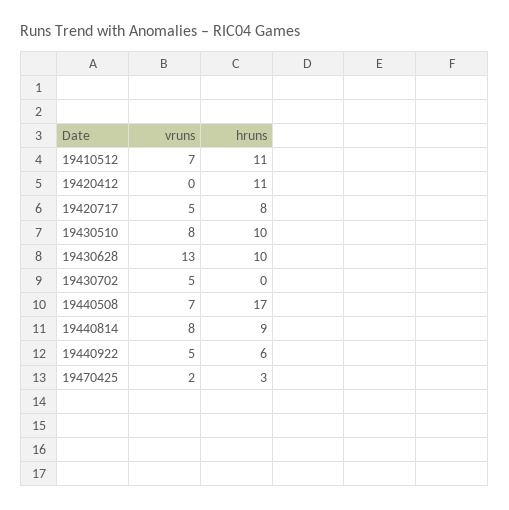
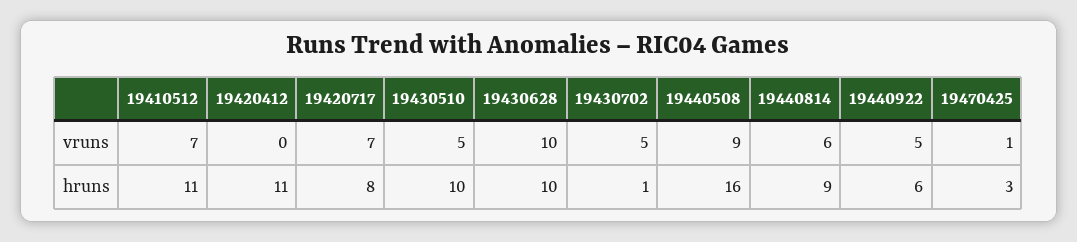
vruns, 19420717: 5 -> 7
vruns, 19430510: 8 -> 5
vruns, 19430628: 13 -> 10
hruns, 19430702: 0 -> 1
vruns, 19440508: 7 -> 9
hruns, 19440508: 17 -> 16
vruns, 19440814: 8 -> 6
vruns, 19470425: 2 -> 1

